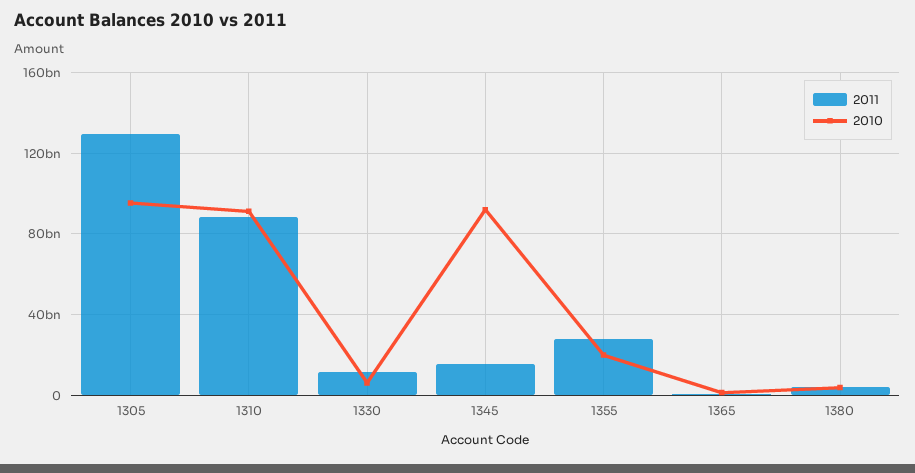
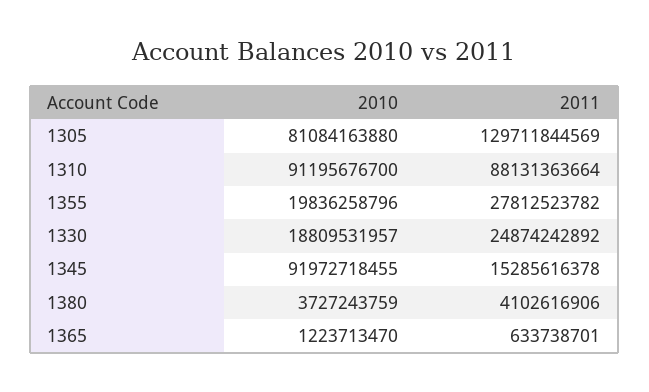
2010, 1305: 95000000000 -> 81084163880
2011, 1330: 10000000000 -> 24874242892
2010, 1330: 5000000000 -> 18809531957

